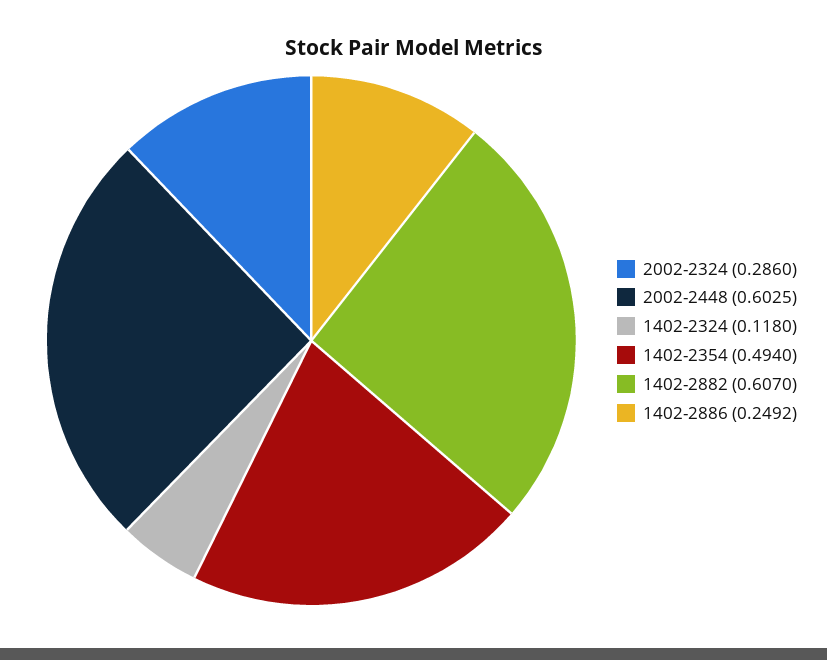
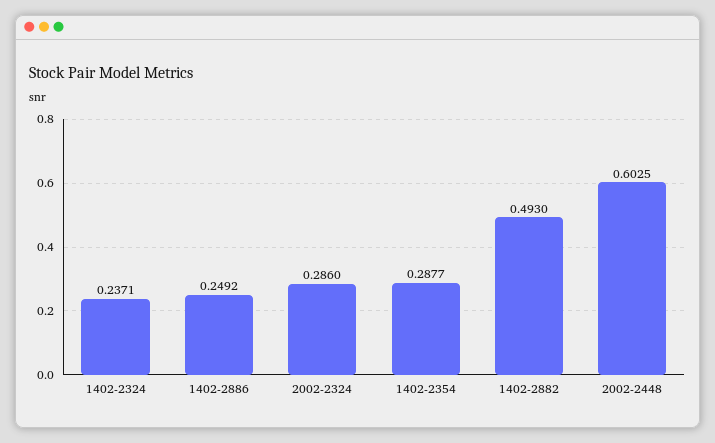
1402-2324: 0.118 -> 0.2371
1402-2354: 0.494 -> 0.2877
1402-2882: 0.607 -> 0.493

